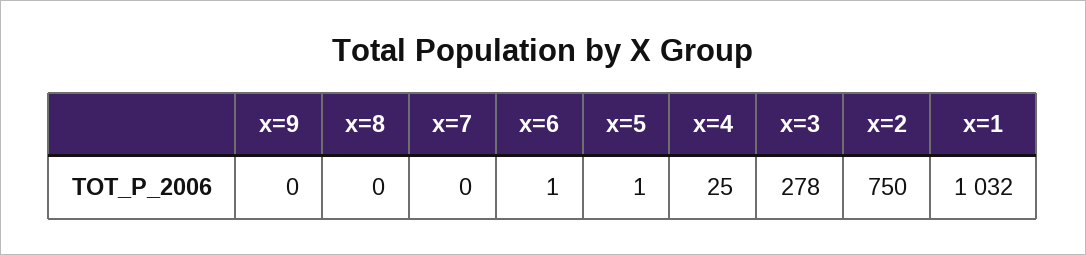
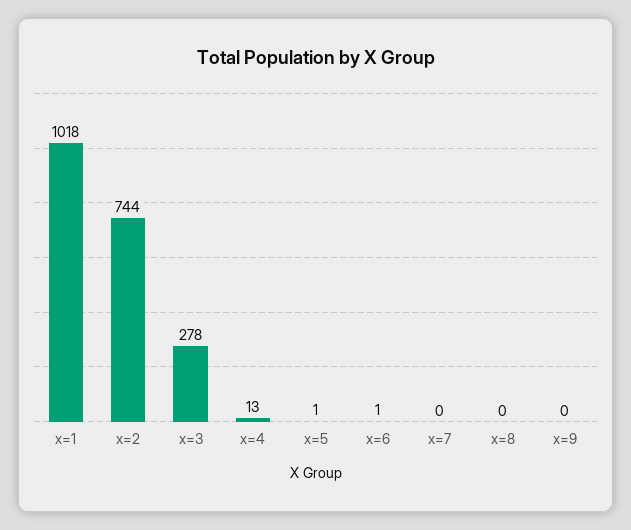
x=4: 25 -> 13
x=2: 750 -> 744
x=1: 1032 -> 1018

